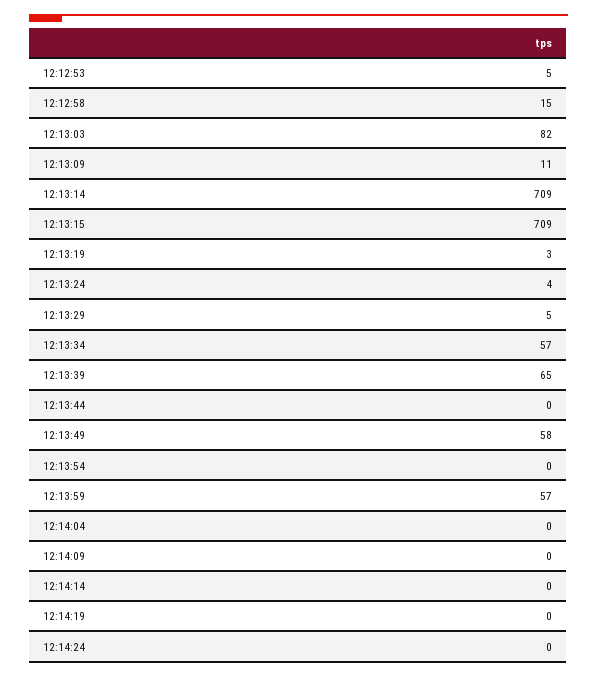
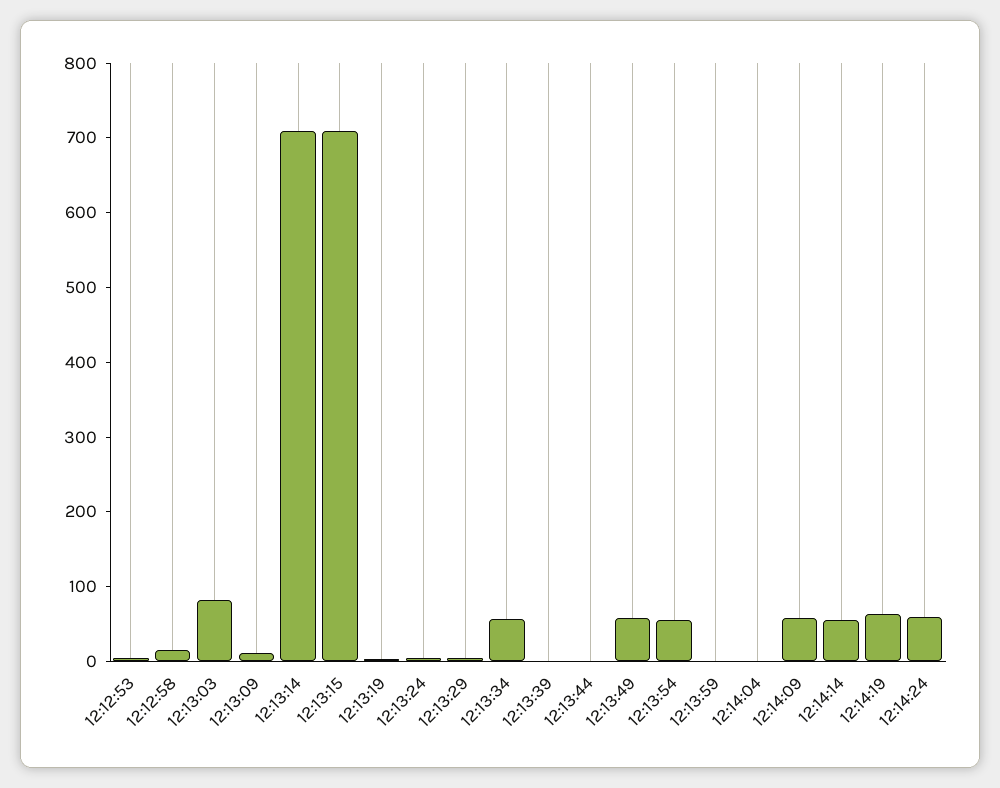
12:13:39: 65 -> 0
12:13:54: 0 -> 60
12:13:59: 57 -> 0
12:14:09: 0 -> 60
12:14:14: 0 -> 60
12:14:19: 0 -> 60
12:14:24: 0 -> 60

